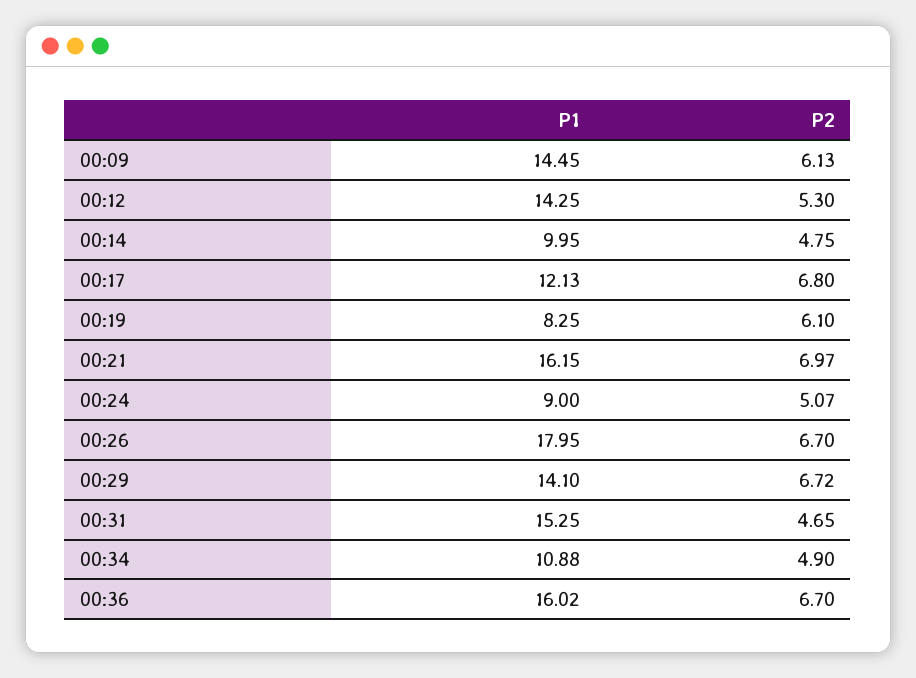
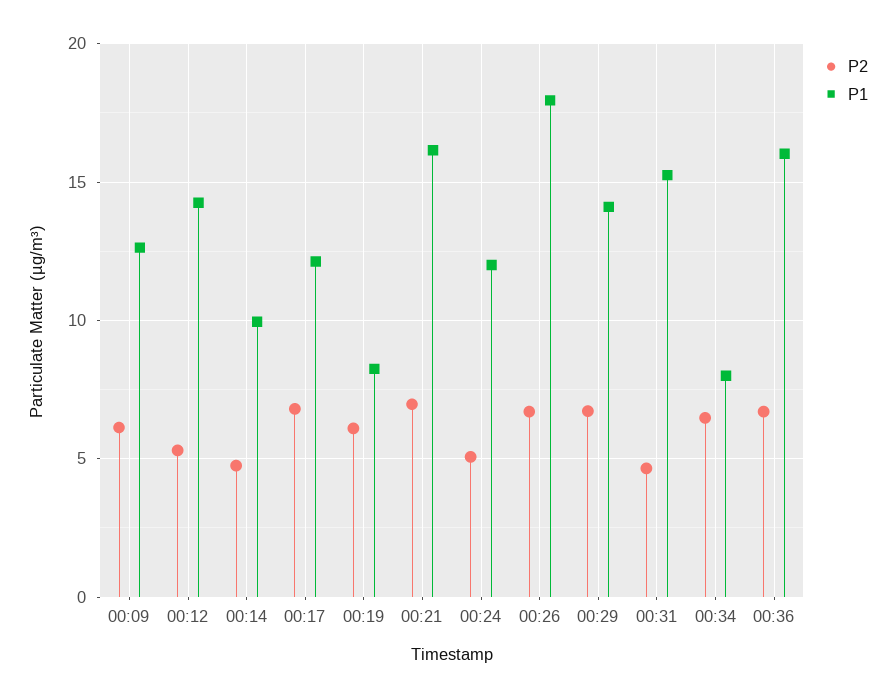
P1, 00:09: 14.45 -> 12.5
P1, 00:24: 9 -> 12
P1, 00:34: 10.88 -> 8
P2, 00:34: 4.9 -> 6.5

